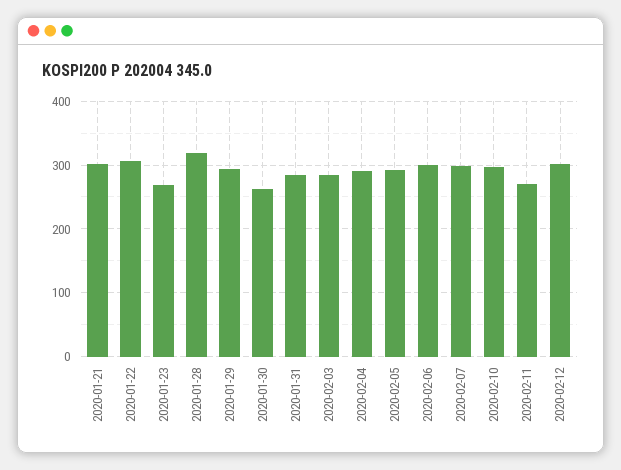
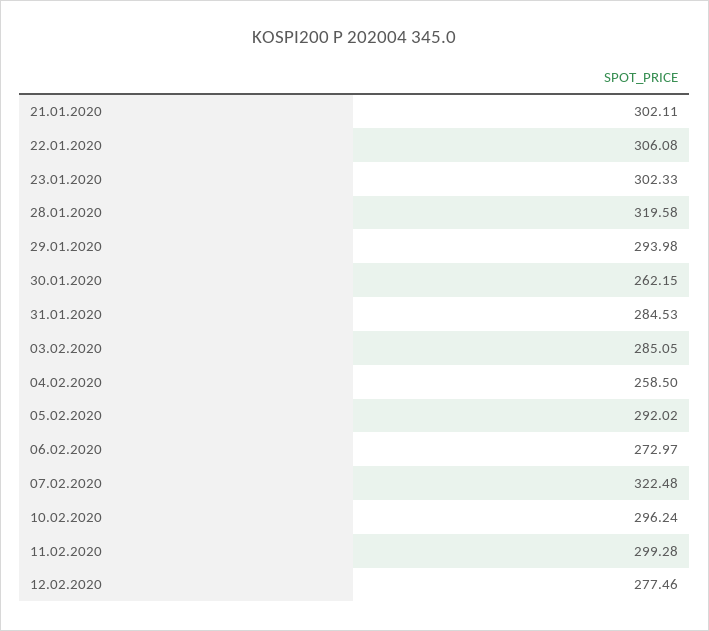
2020-01-23: 270 -> 302.33
2020-02-04: 290 -> 258.5
2020-02-06: 300 -> 272.97
2020-02-07: 300 -> 322.48
2020-02-11: 270 -> 299.28
2020-02-12: 300 -> 277.46

